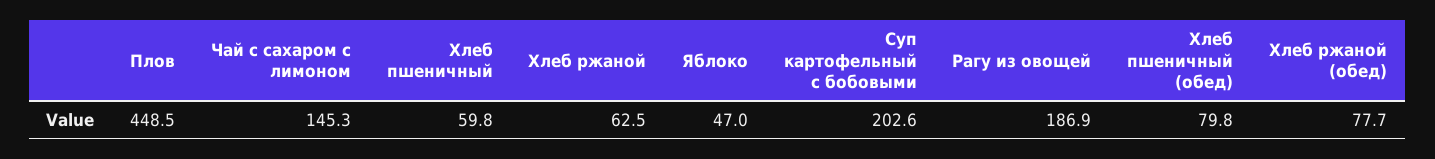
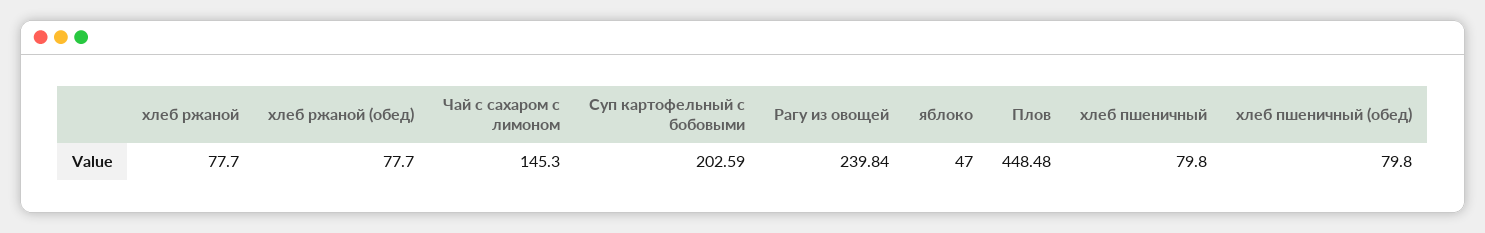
Хлеб пшеничный: 59.8 -> 79.8
Хлеб ржаной: 62.5 -> 77.7
Рагу из овощей: 186.9 -> 239.84

